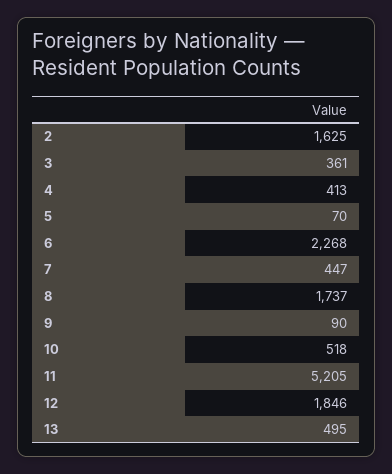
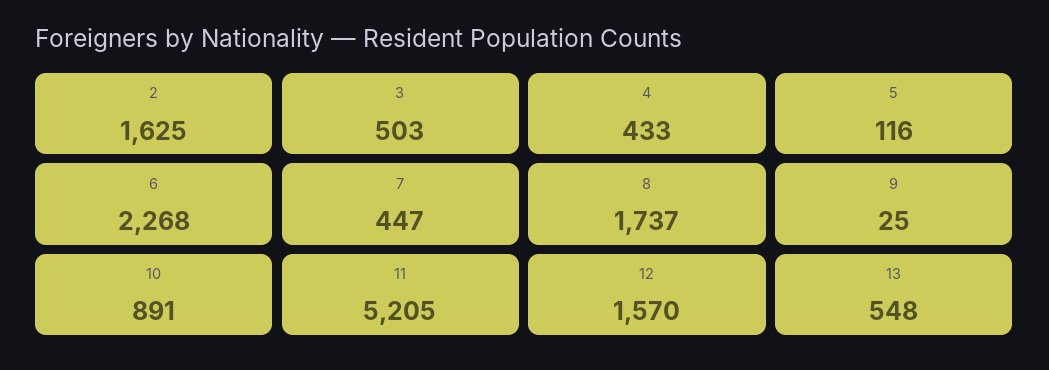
3: 361 -> 503
4: 413 -> 433
5: 70 -> 116
9: 90 -> 25
10: 518 -> 891
12: 1846 -> 1570
13: 495 -> 548

